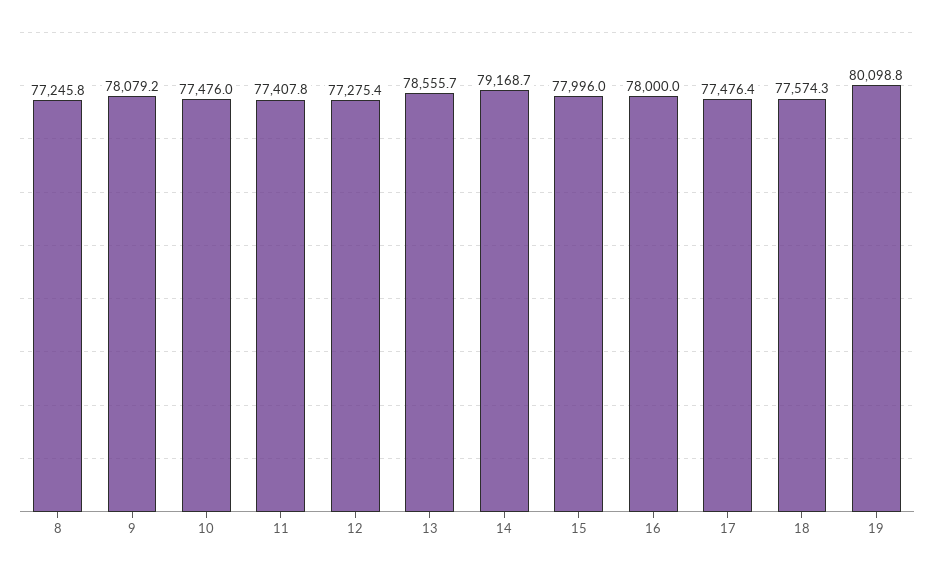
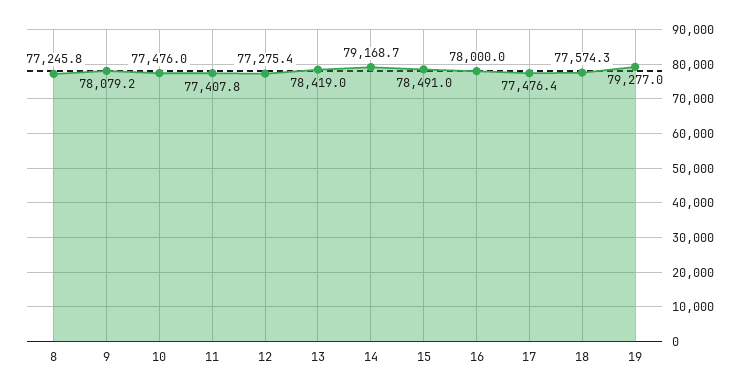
13: 78555.7 -> 78419
15: 77996 -> 78491
19: 80098.8 -> 79277

